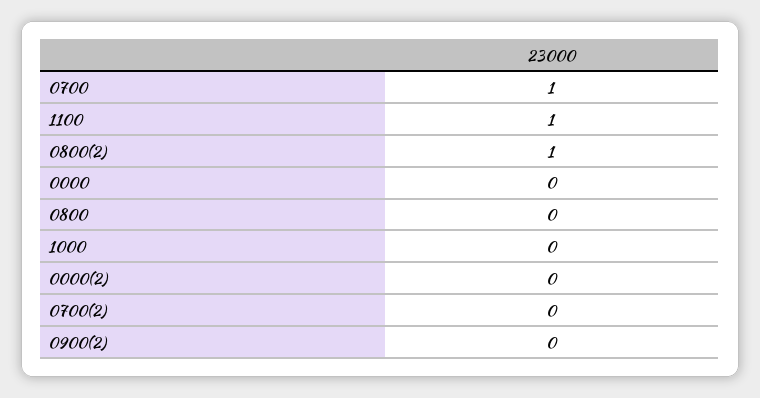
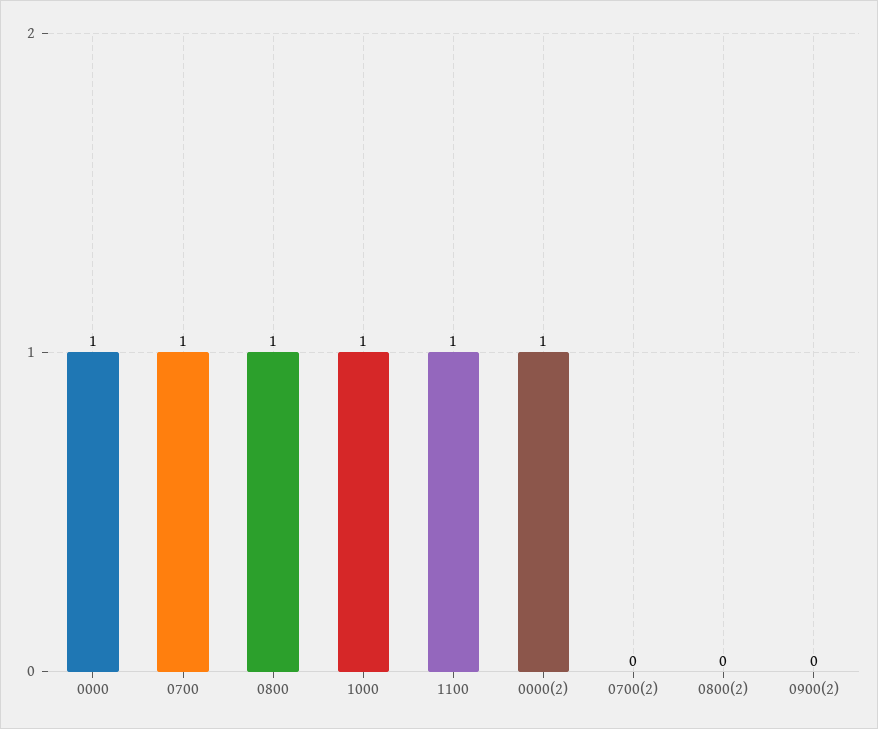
0800(2): 1 -> 0
0000: 0 -> 1
0800: 0 -> 1
1000: 0 -> 1
0000(2): 0 -> 1

